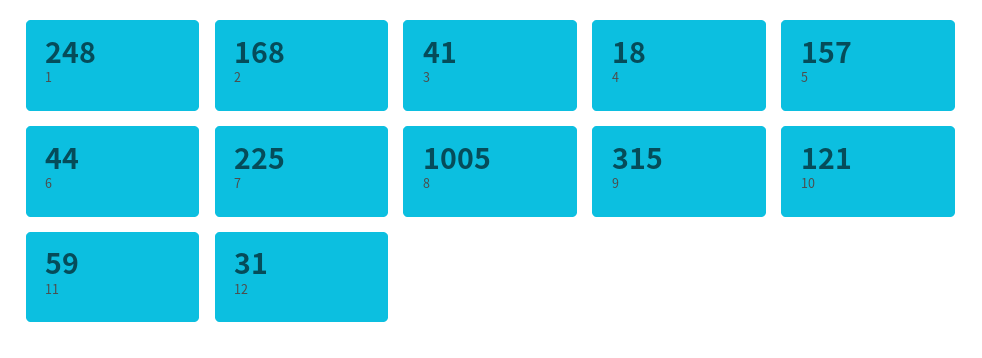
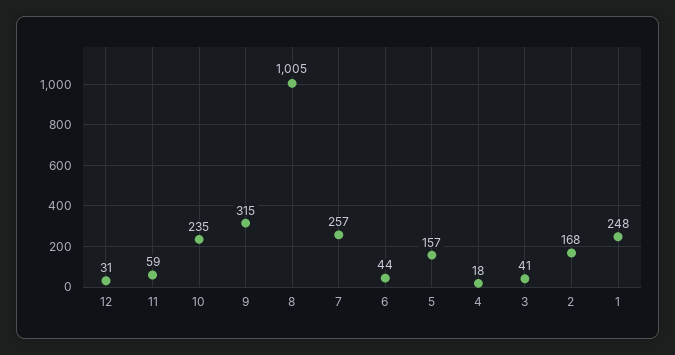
7: 225 -> 257
10: 121 -> 235

